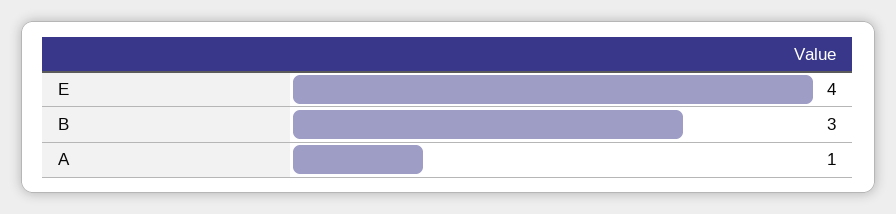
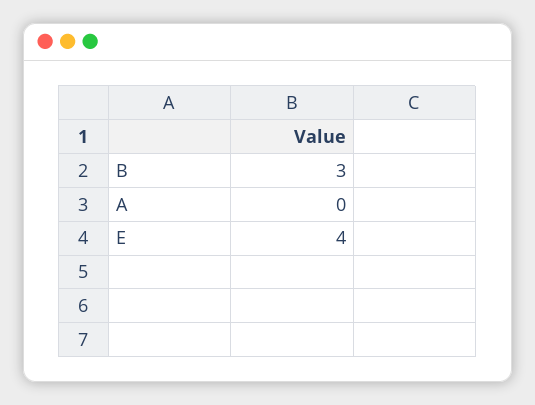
A: 1 -> 0

